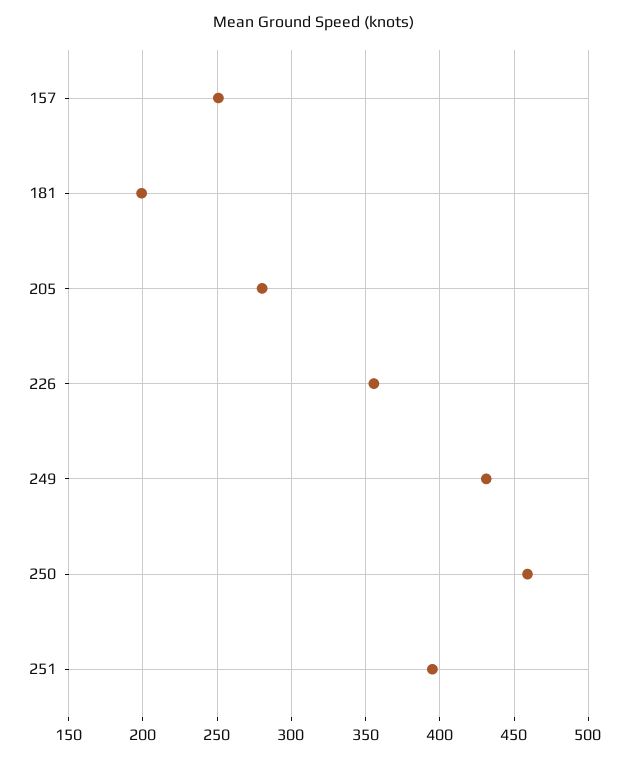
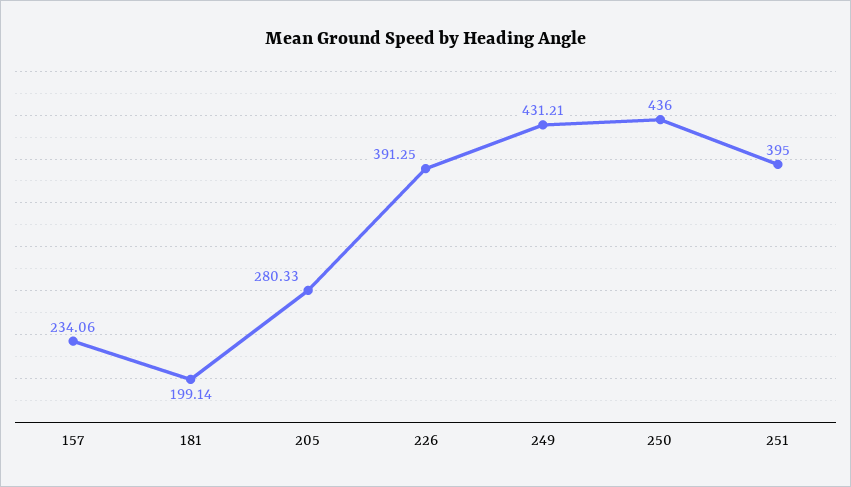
157: 250 -> 234.06
226: 355 -> 391.25
250: 460 -> 436

